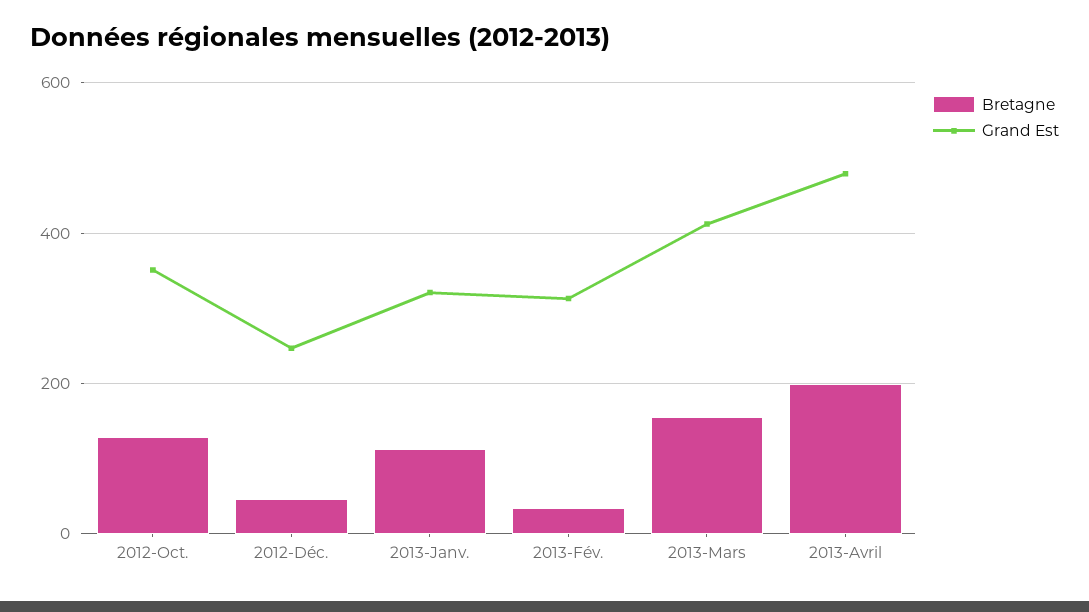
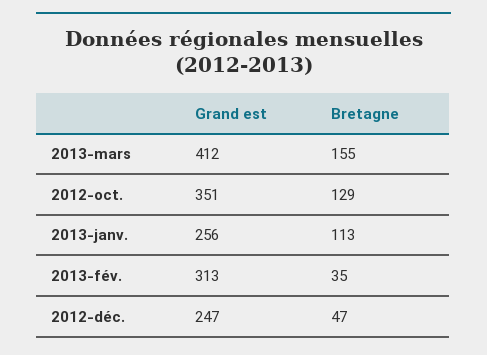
Grand Est, 2013-Janv.: 320 -> 256
Bretagne, 2013-Avril: 200 -> none
Grand Est, 2013-Avril: 480 -> none

